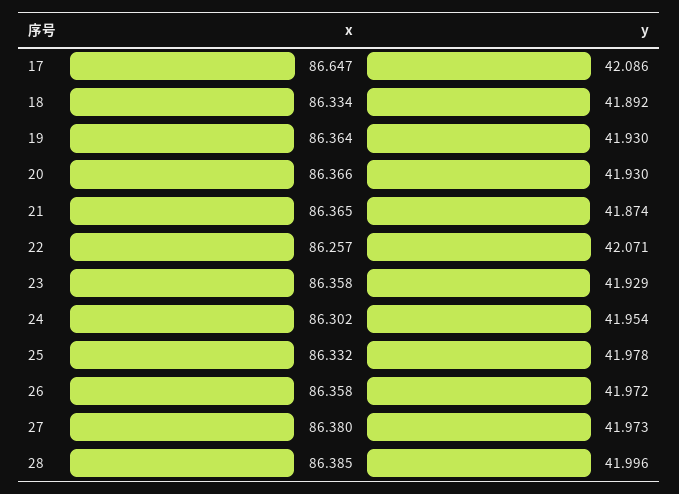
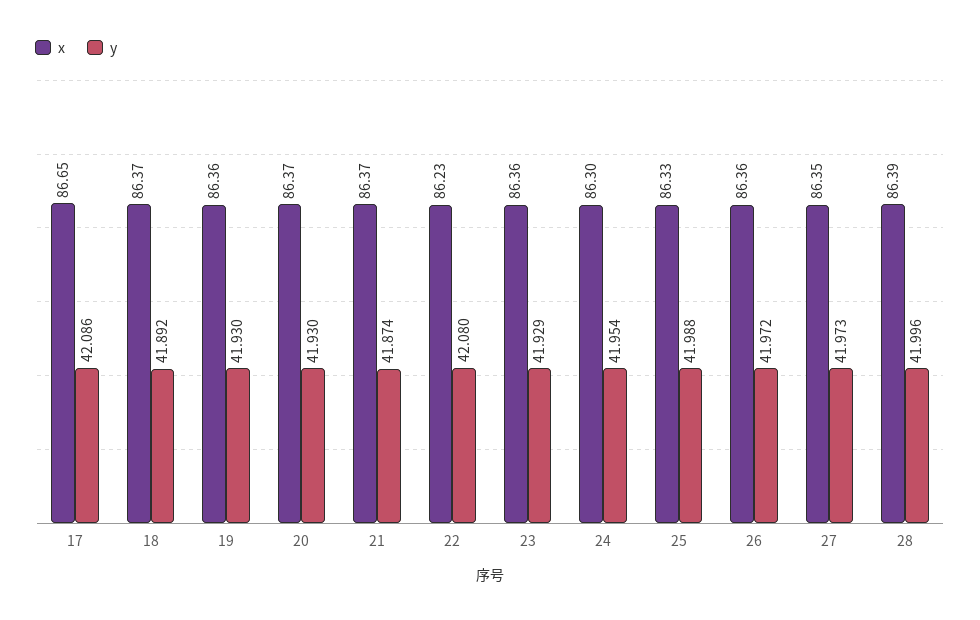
x, 18: 86.334 -> 86.37
x, 22: 86.257 -> 86.23
y, 22: 42.071 -> 42.08
y, 25: 41.978 -> 41.988
x, 27: 86.38 -> 86.35

